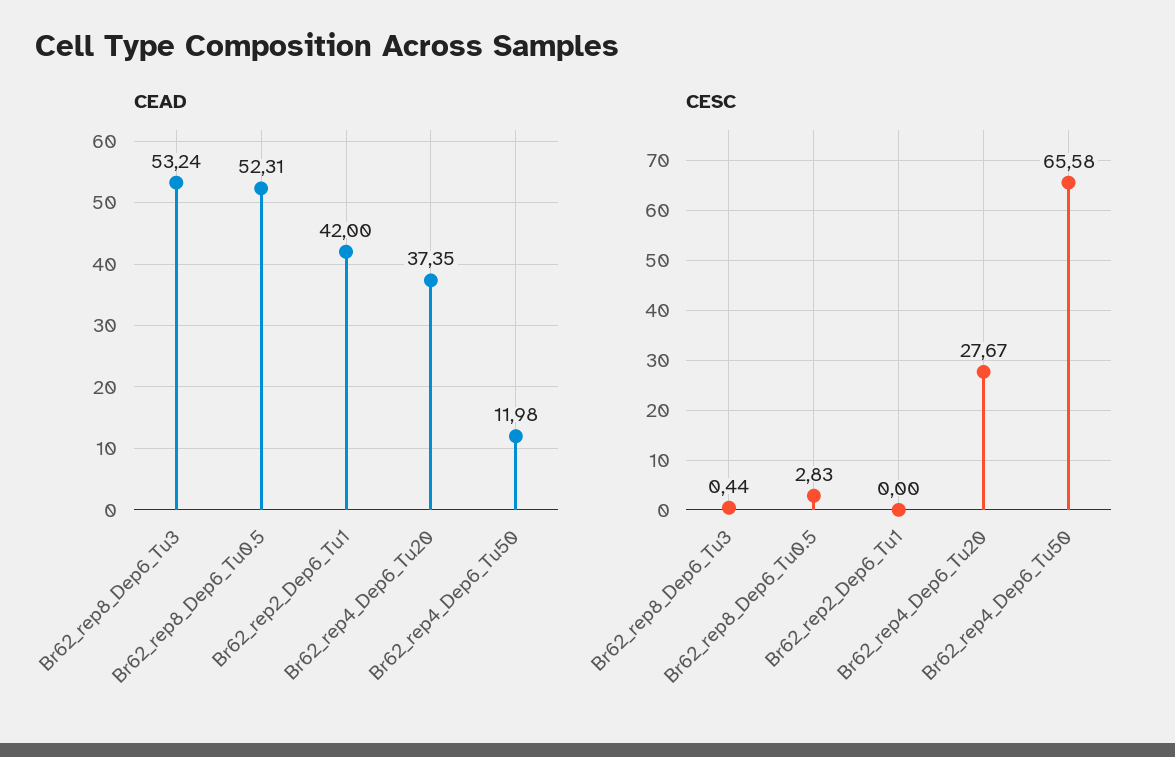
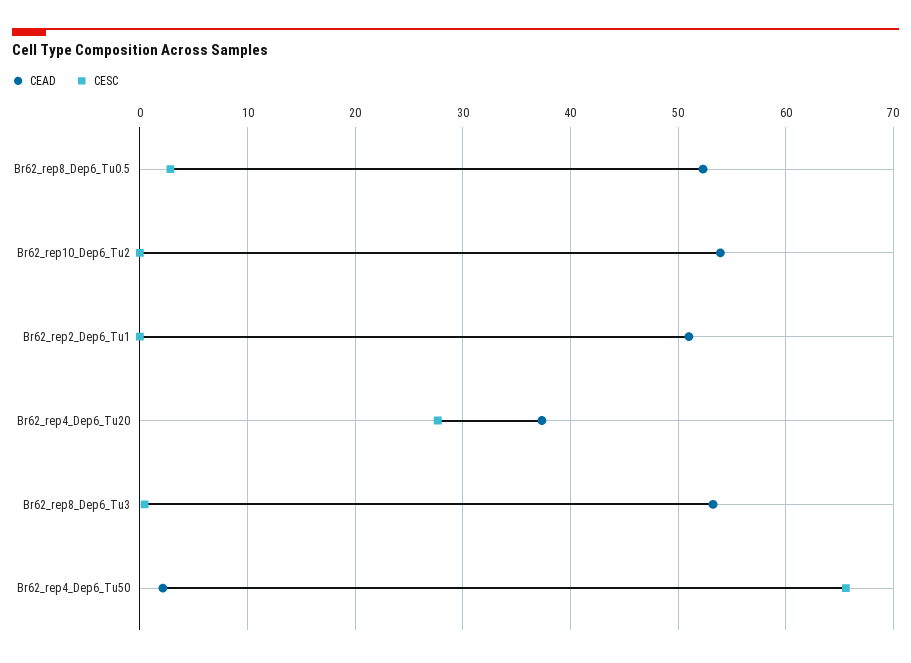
CEAD, Br62_rep2_Dep6_Tu1: 42 -> 51
CEAD, Br62_rep4_Dep6_Tu50: 11.98 -> 2
CEAD, Br62_rep10_Dep6_Tu2: none -> 54
CESC, Br62_rep10_Dep6_Tu2: none -> 0

